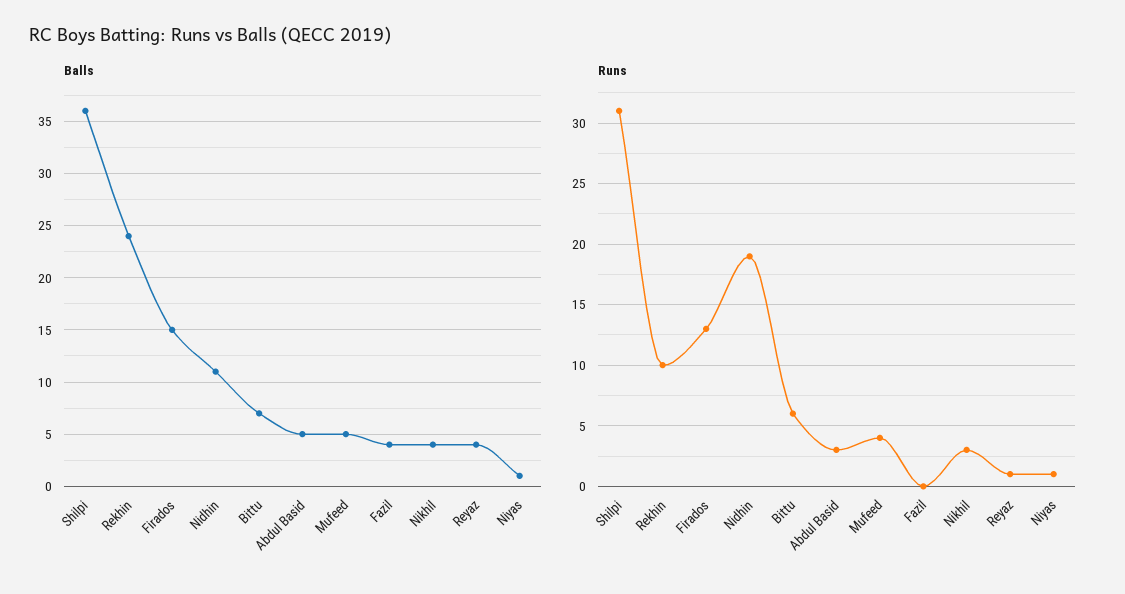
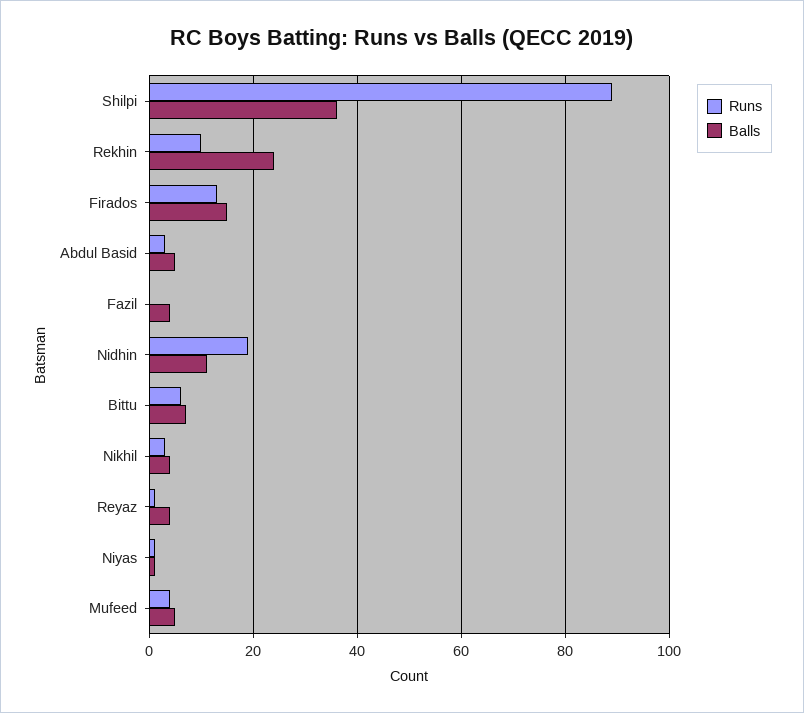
Runs, Shilpi: 31 -> 90

